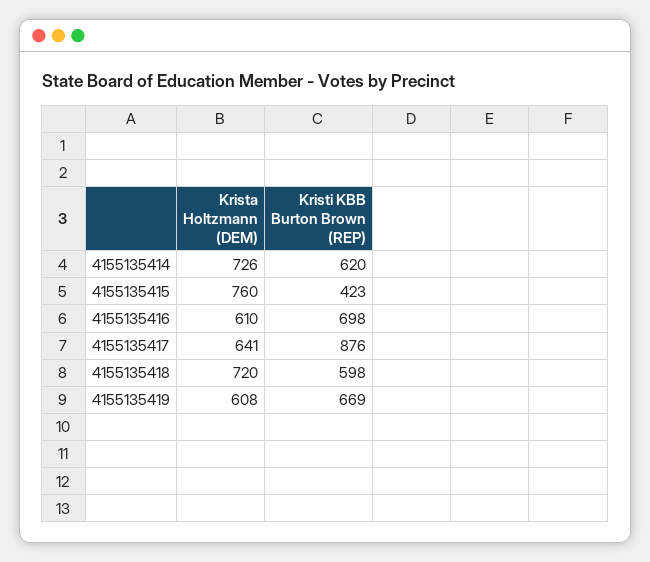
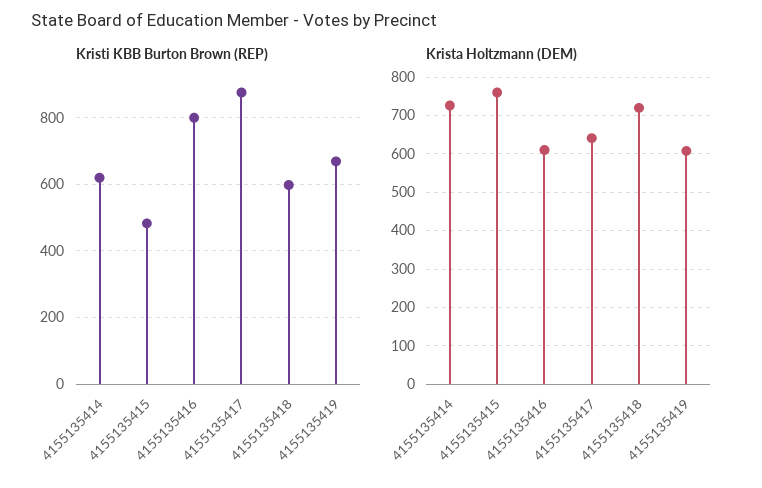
Kristi KBB Burton Brown (REP), 4155135415: 423 -> 480
Kristi KBB Burton Brown (REP), 4155135416: 698 -> 800

